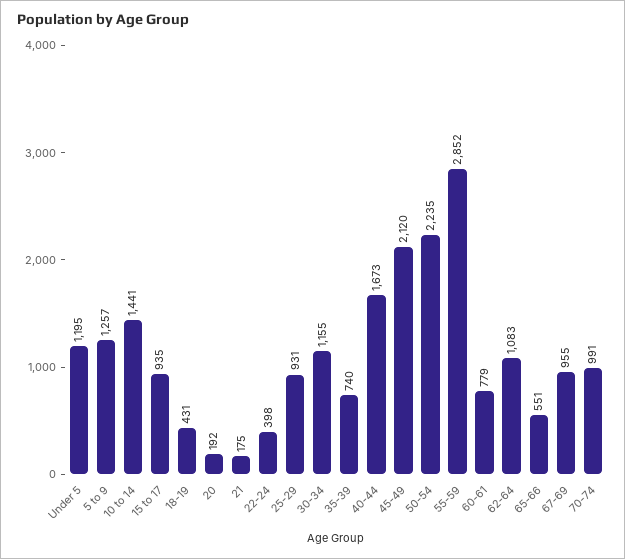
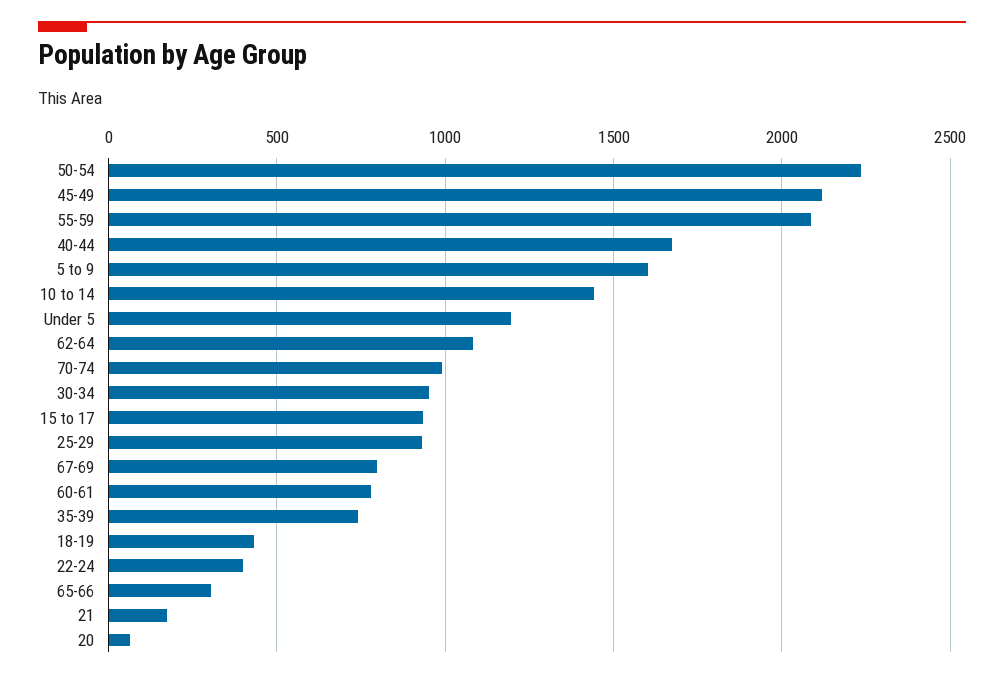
5 to 9: 1257 -> 1600
20: 192 -> 50
30-34: 1155 -> 950
55-59: 2852 -> 2100
65-66: 551 -> 300
67-69: 955 -> 800

